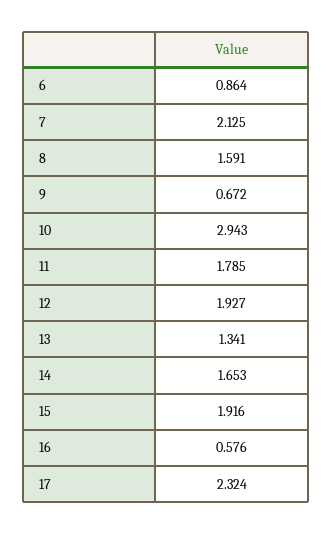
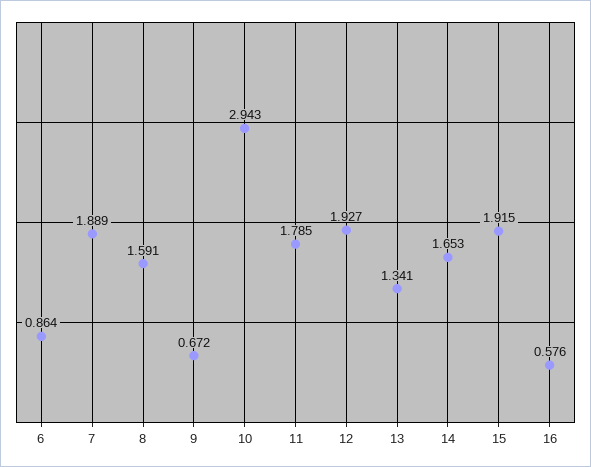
7: 2.125 -> 1.889
15: 1.916 -> 1.915
17: 2.324 -> none

